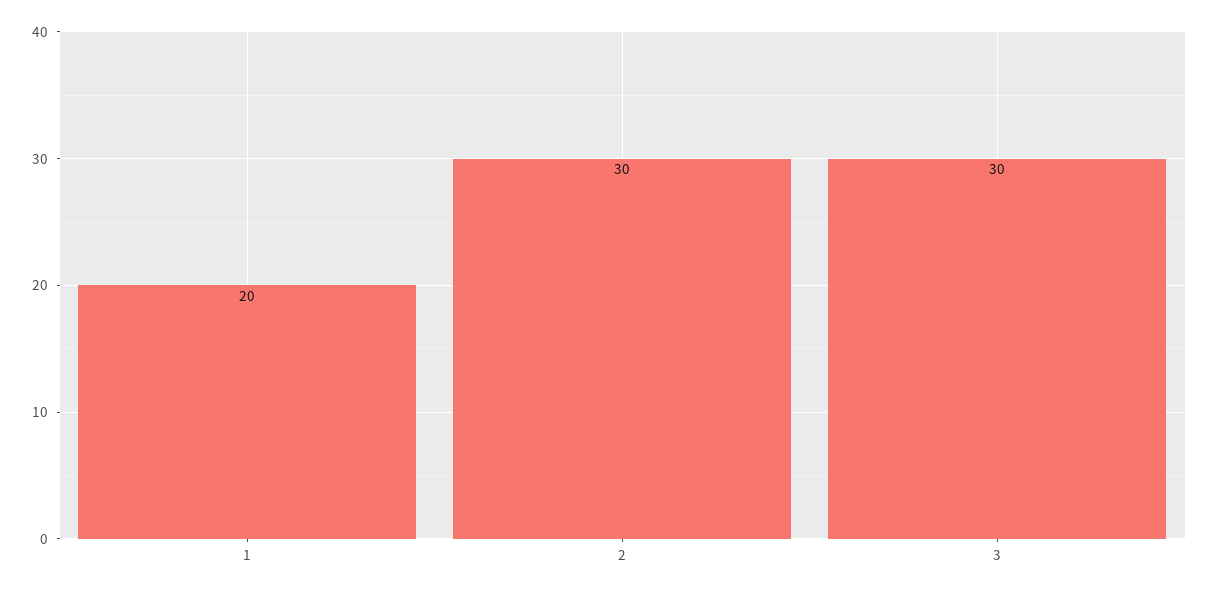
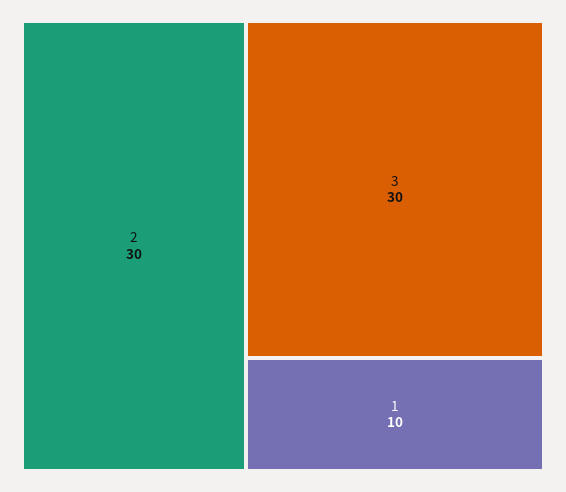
1: 20 -> 10

